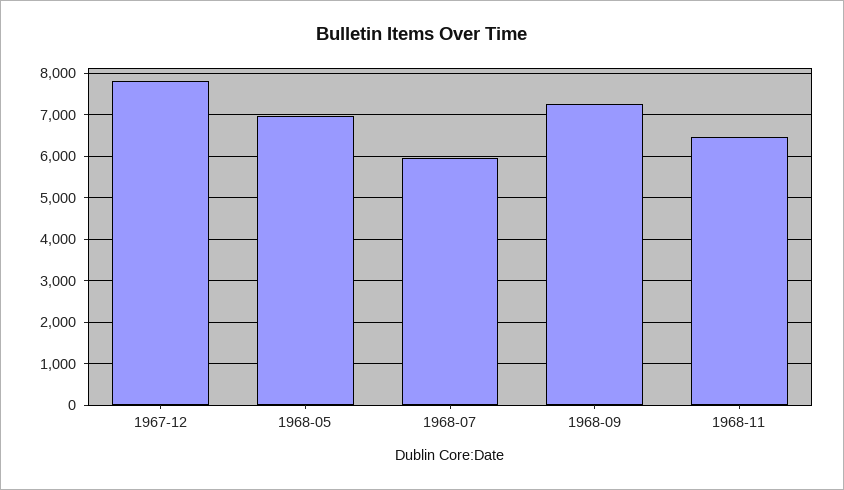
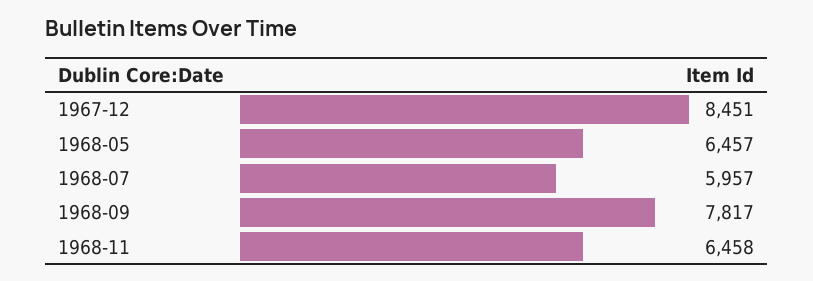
1967-12: 7800 -> 8451
1968-05: 7000 -> 6457
1968-09: 7200 -> 7817

